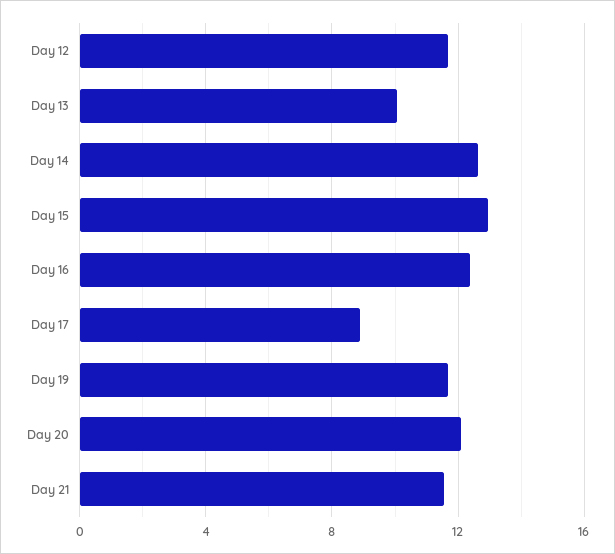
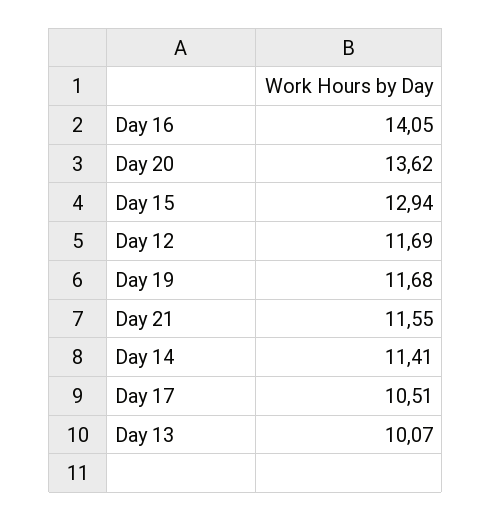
Day 14: 12.5 -> 11.41
Day 16: 12.5 -> 14.05
Day 17: 9 -> 10.51
Day 20: 12 -> 13.62

